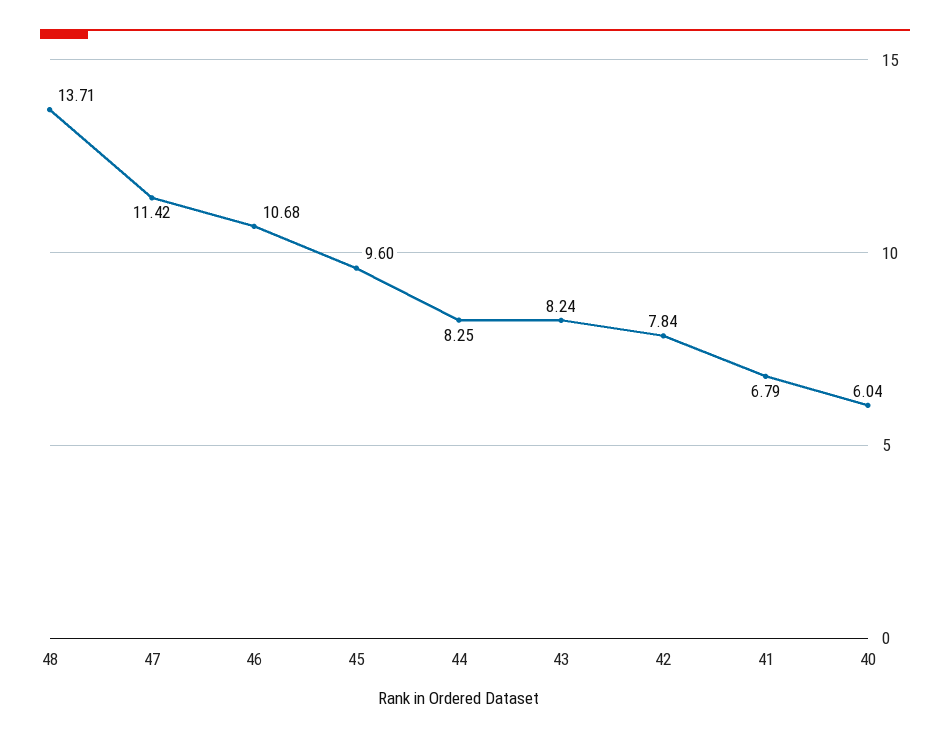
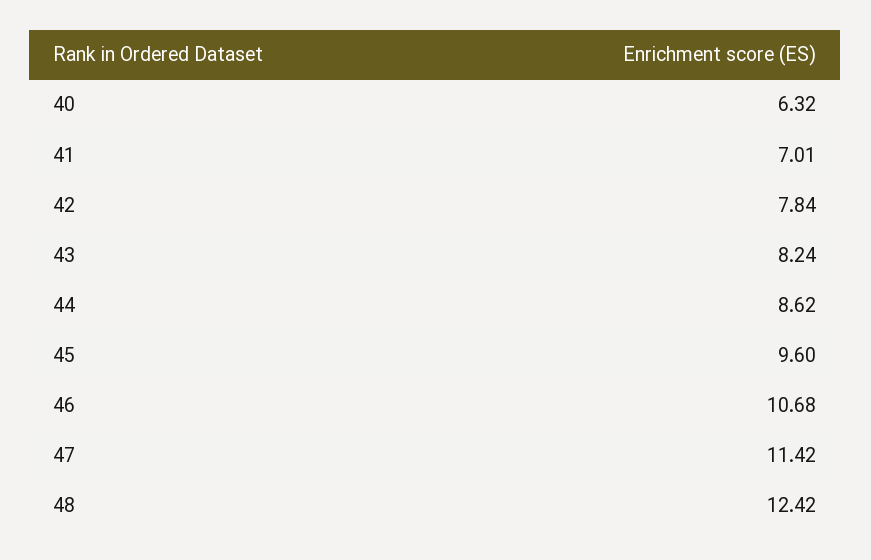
48: 13.71 -> 12.42
44: 8.25 -> 8.62
41: 6.79 -> 7.01
40: 6.04 -> 6.32

